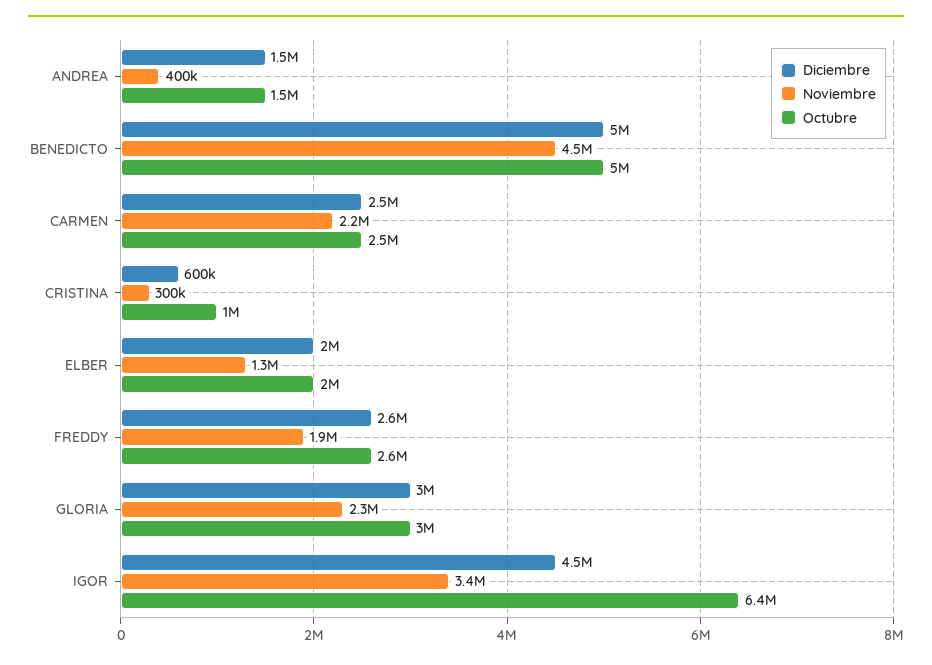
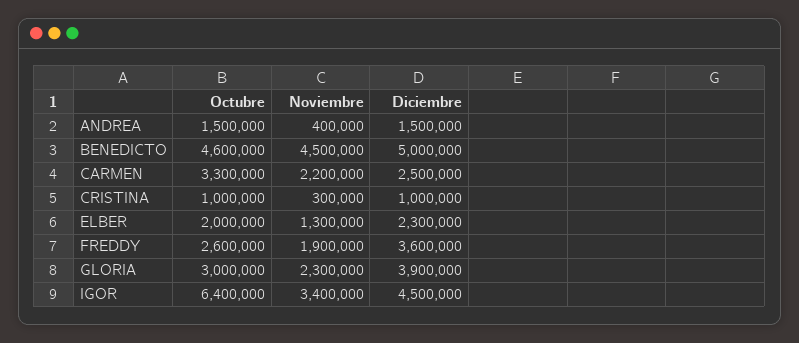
Octubre, BENEDICTO: 5000000 -> 4600000
Octubre, CARMEN: 2500000 -> 3300000
Diciembre, CRISTINA: 600000 -> 1000000
Diciembre, ELBER: 2000000 -> 2300000
Diciembre, FREDDY: 2600000 -> 3600000
Diciembre, GLORIA: 3000000 -> 3900000

